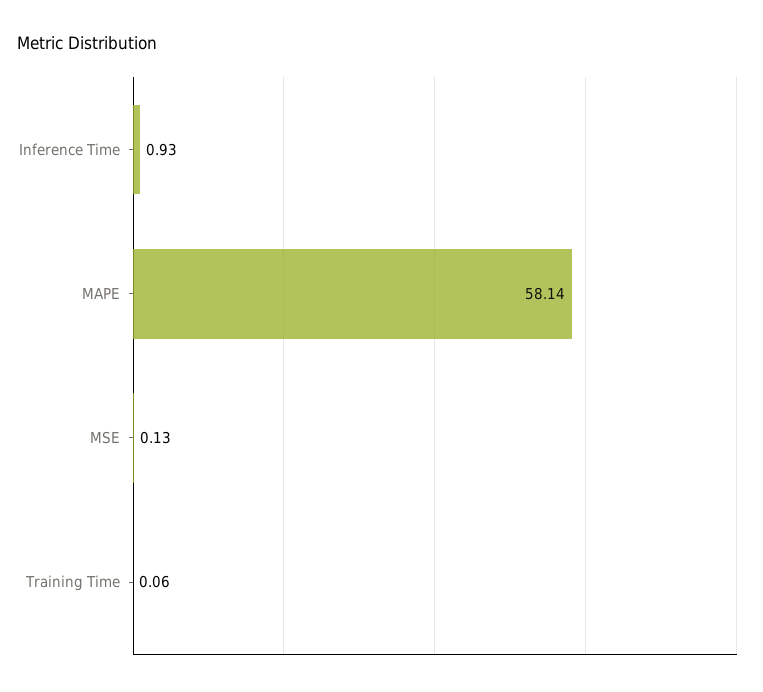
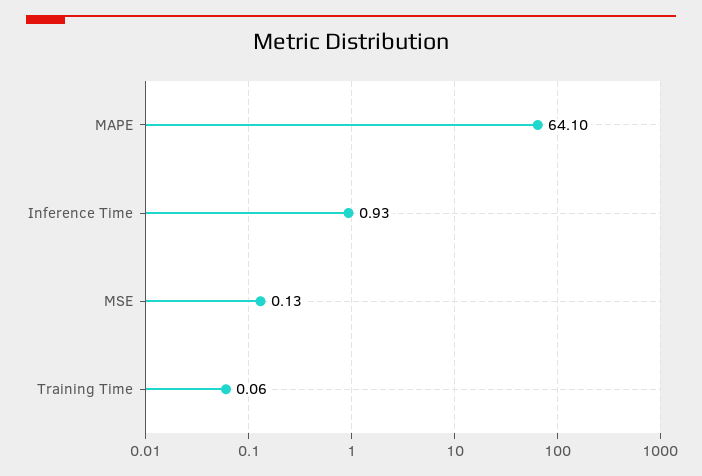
MAPE: 58.14 -> 64.1

